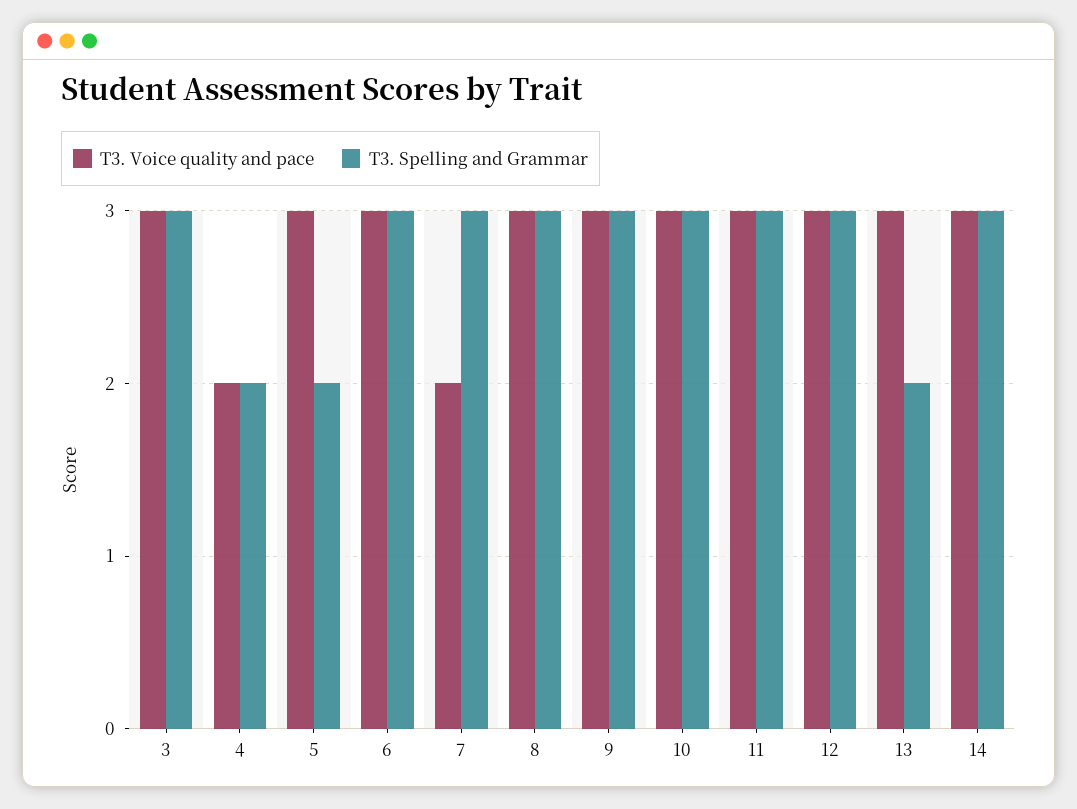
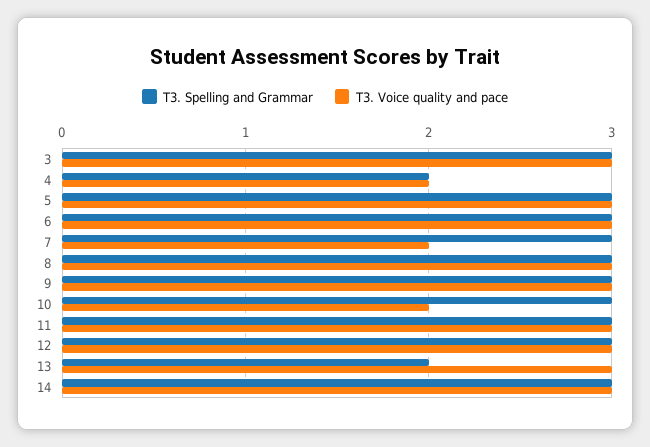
T3. Spelling and Grammar, 5: 2 -> 3
T3. Voice quality and pace, 10: 3 -> 2

